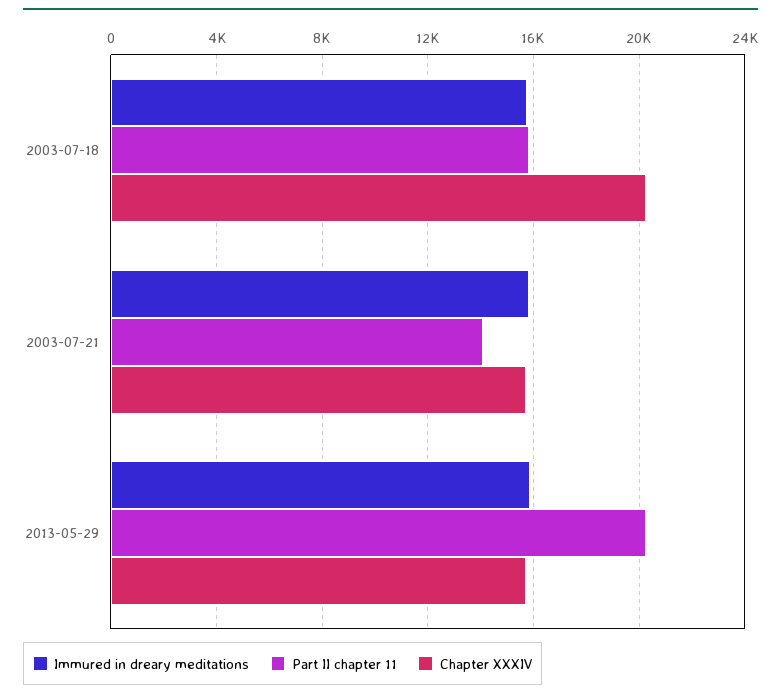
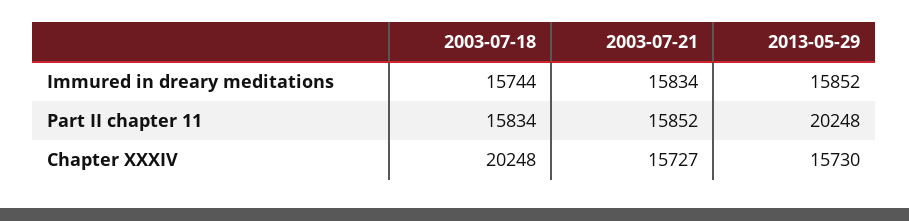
Part II chapter 11, 2003-07-21: 14000 -> 15852

